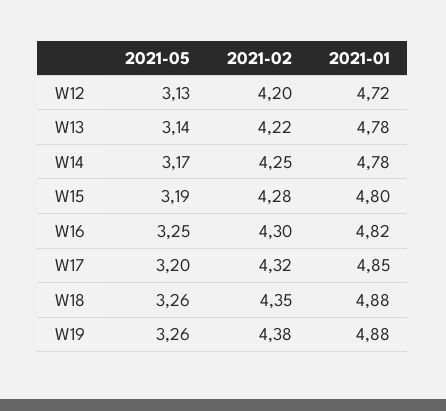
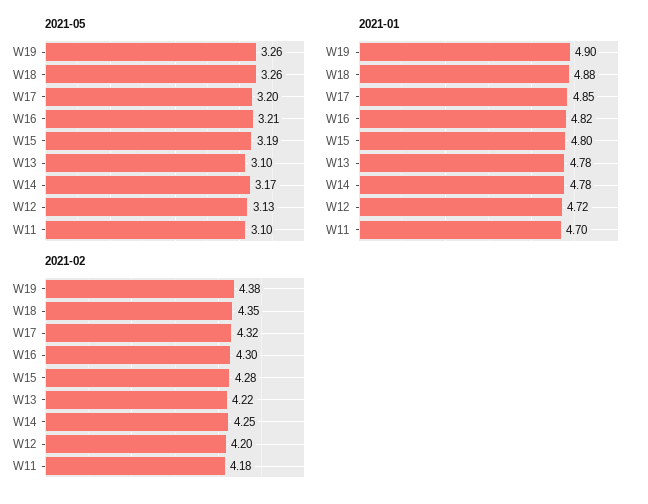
2021-05, W13: 3.14 -> 3.1
2021-05, W16: 3.25 -> 3.21
2021-01, W19: 4.88 -> 4.9
2021-05, W11: none -> 3.1
2021-01, W11: none -> 4.7
2021-02, W11: none -> 4.18

